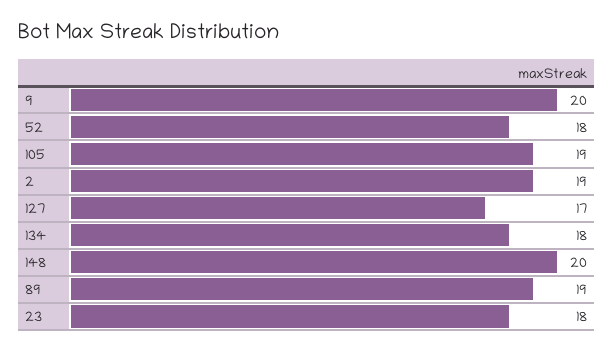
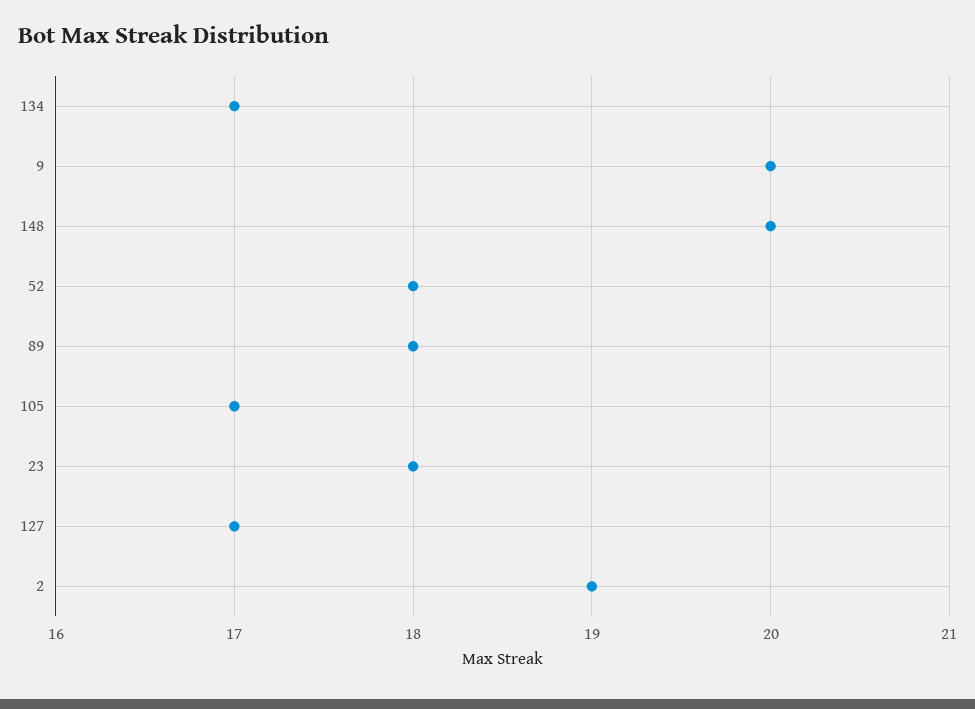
105: 19 -> 17
134: 18 -> 17
89: 19 -> 18

